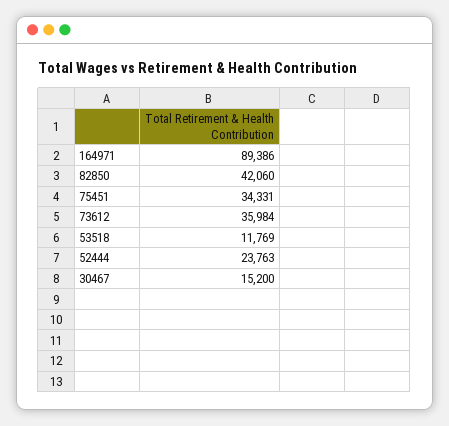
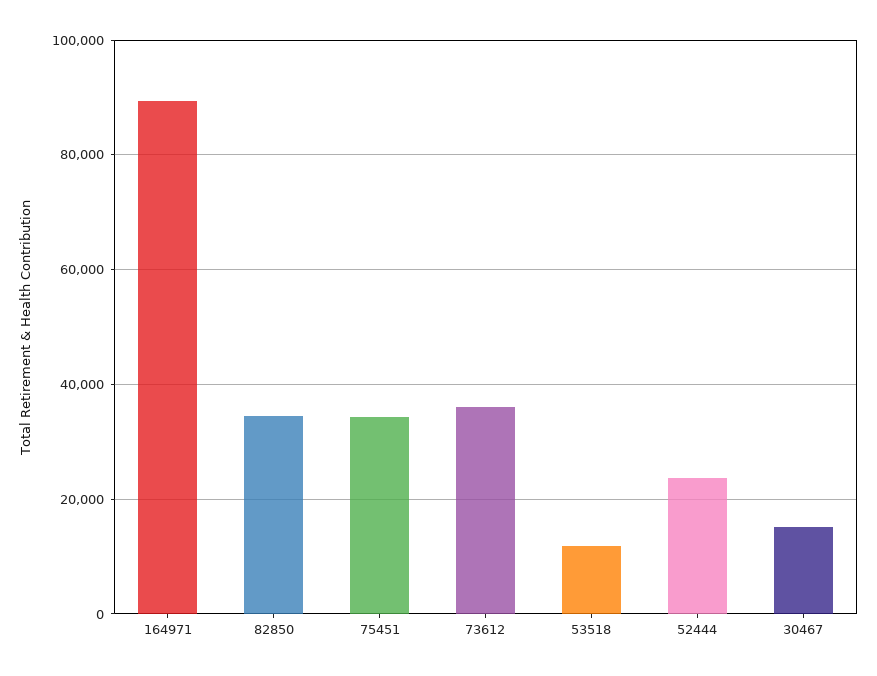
82850: 42060 -> 34000

